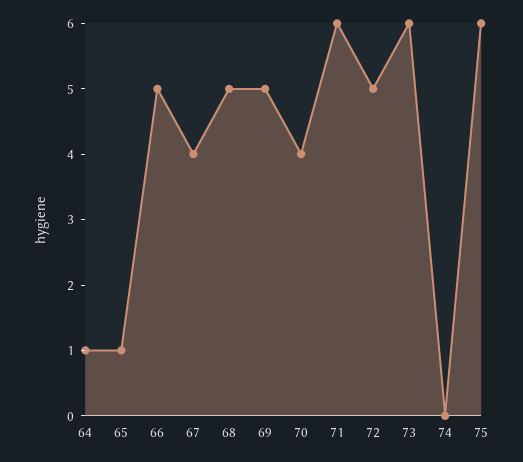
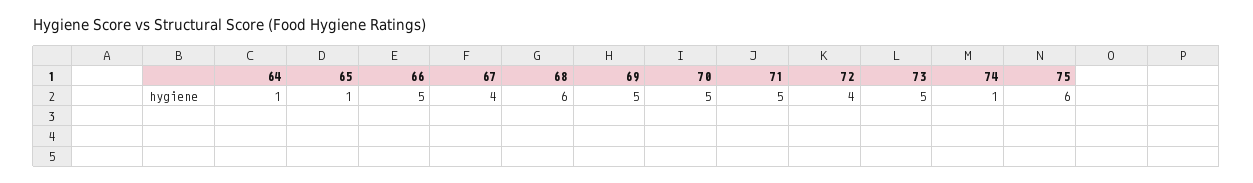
68: 5 -> 6
70: 4 -> 5
71: 6 -> 5
72: 5 -> 4
73: 6 -> 5
74: 0 -> 1

